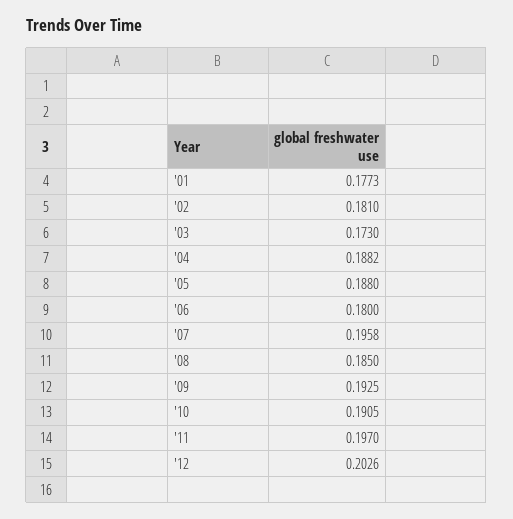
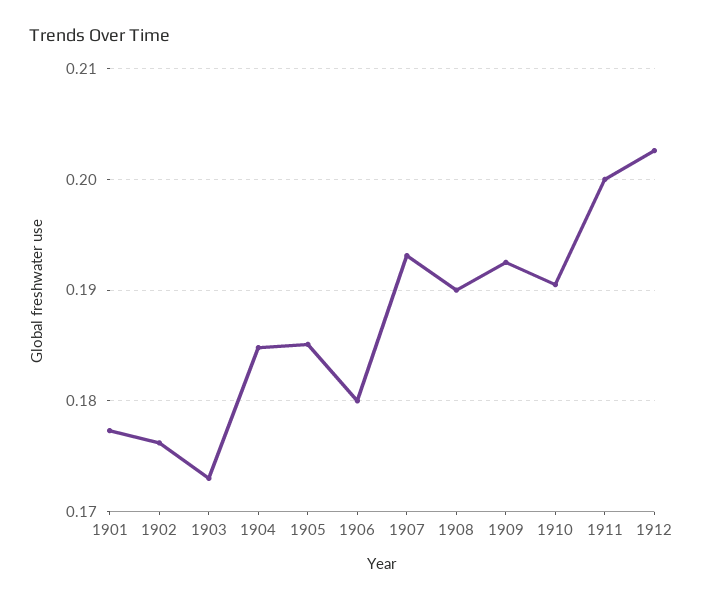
'02: 0.181 -> 0.176
'04: 0.1882 -> 0.185
'05: 0.188 -> 0.185
'07: 0.1958 -> 0.193
'08: 0.185 -> 0.19
'11: 0.197 -> 0.2

